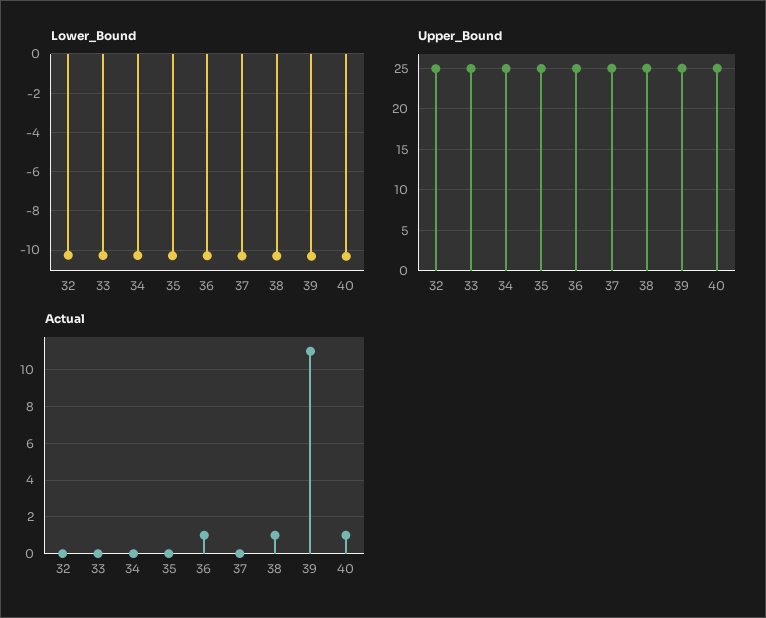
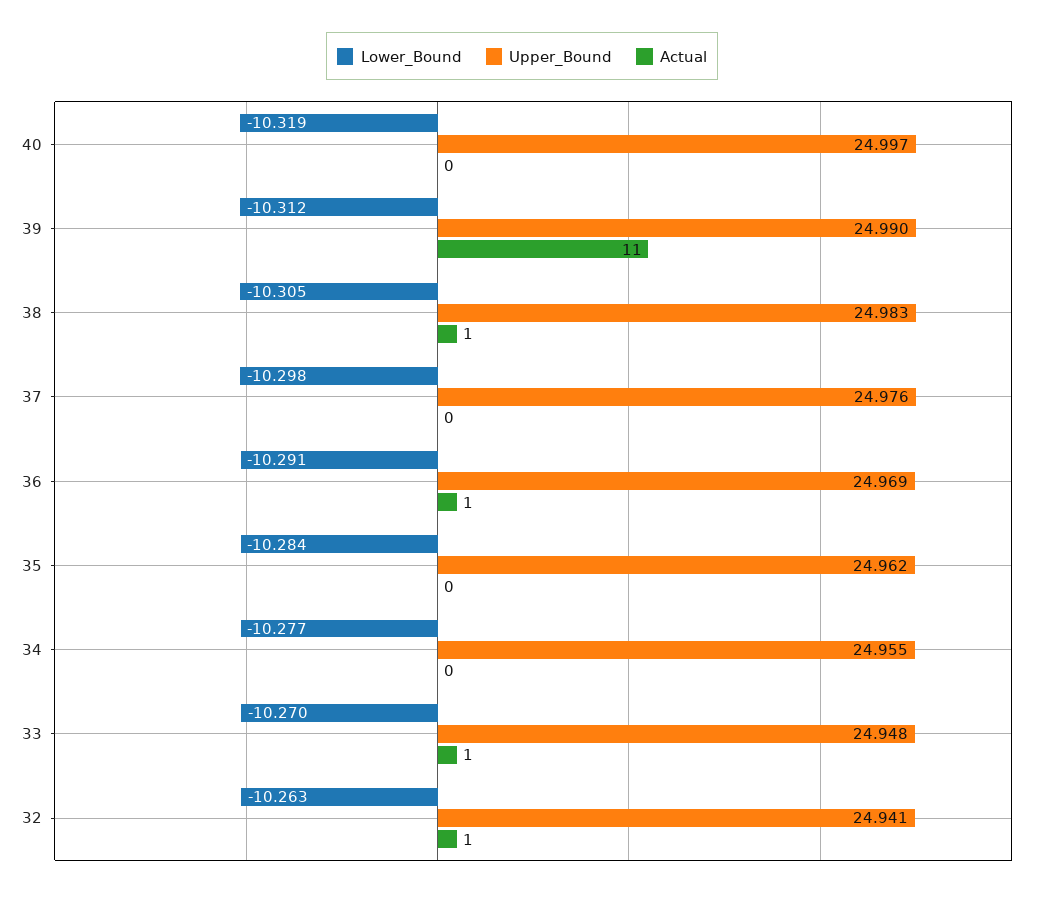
Actual, 32: 0 -> 1
Actual, 33: 0 -> 1
Actual, 40: 1 -> 0

